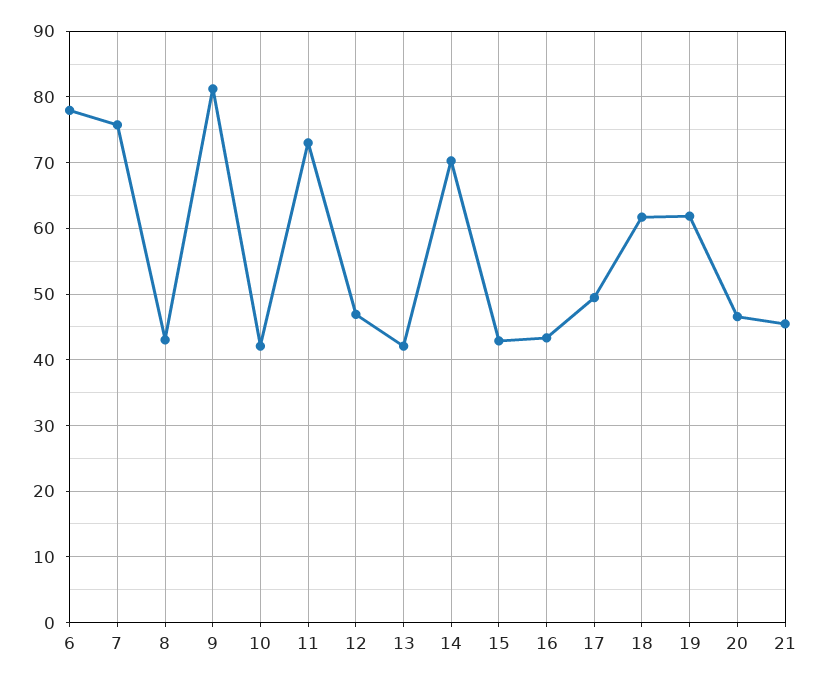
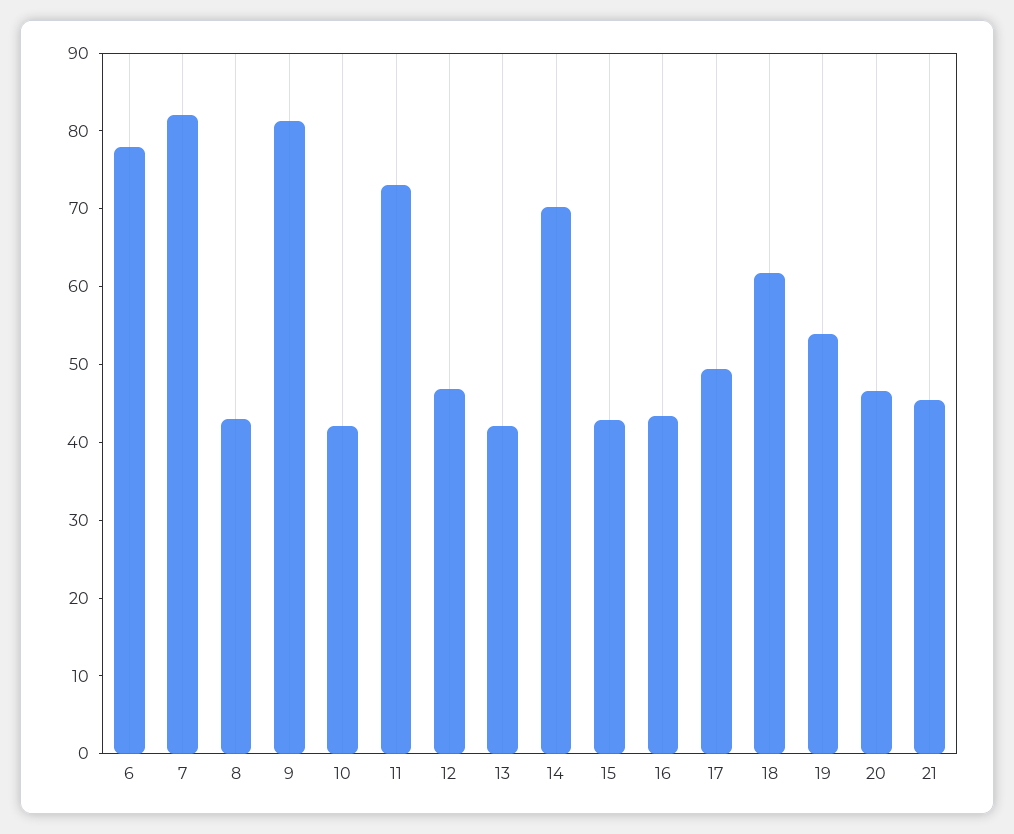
7: 76 -> 82
19: 62 -> 54

